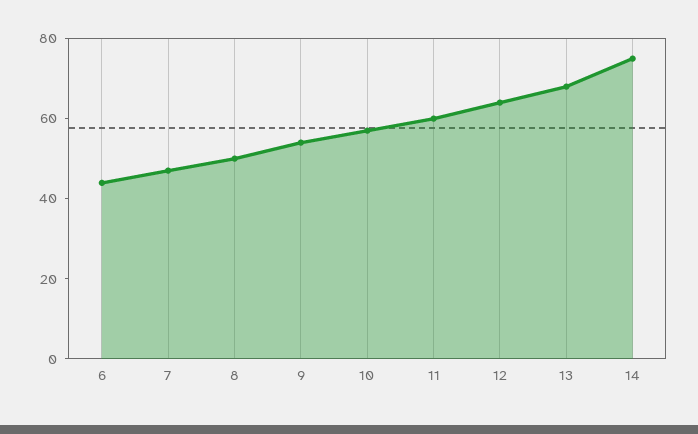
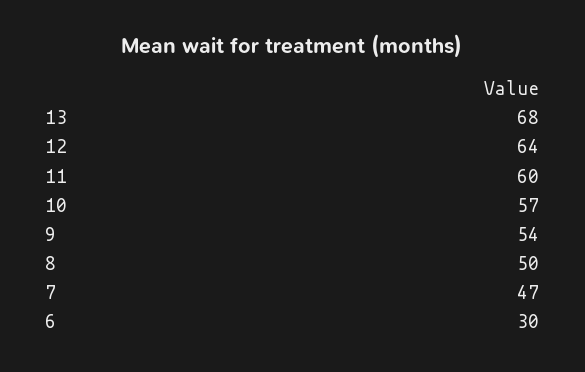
6: 45 -> 30
14: 75 -> none

